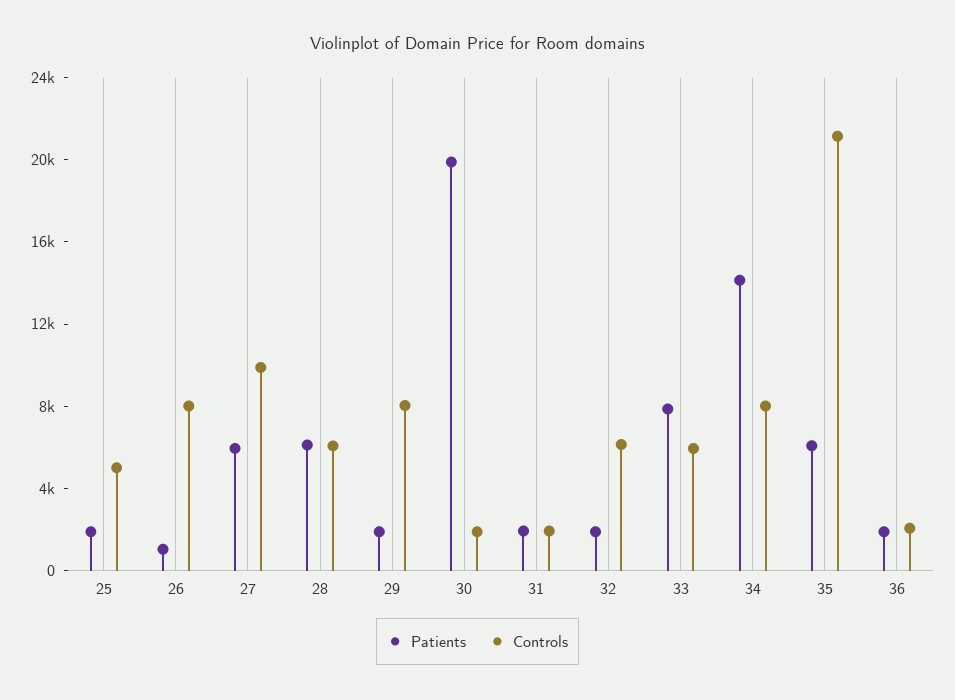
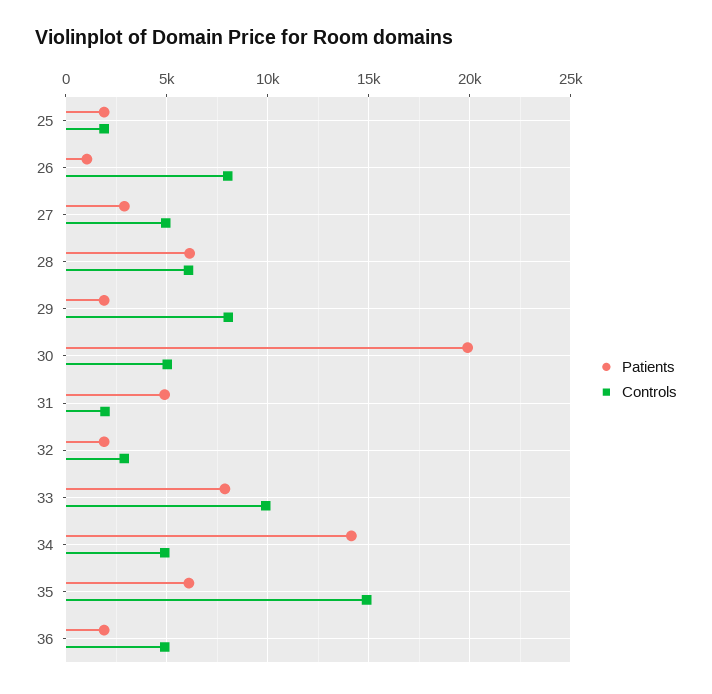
Controls, 25: 5000 -> 2000
Patients, 27: 6000 -> 3000
Controls, 27: 10000 -> 5000
Controls, 30: 2000 -> 5000
Patients, 31: 2000 -> 5000
Controls, 32: 6000 -> 3000
Controls, 33: 6000 -> 10000
Controls, 34: 8000 -> 5000
Controls, 35: 21000 -> 15000
Controls, 36: 2000 -> 5000

